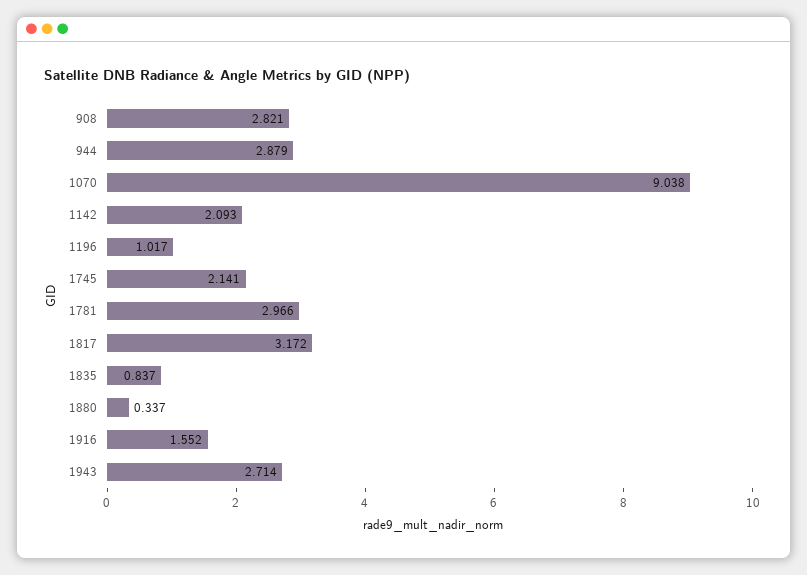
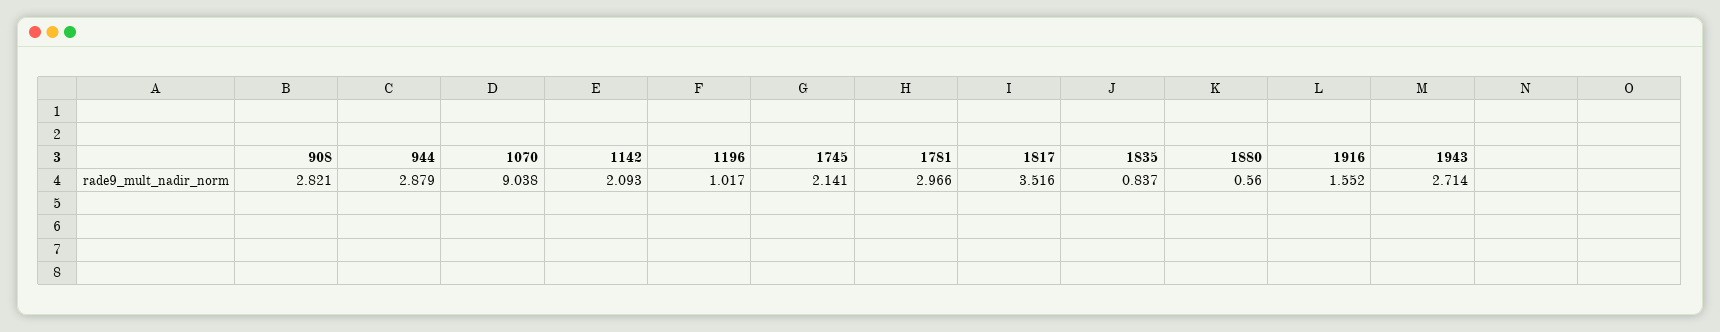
1817: 3.172 -> 3.516
1880: 0.337 -> 0.56

